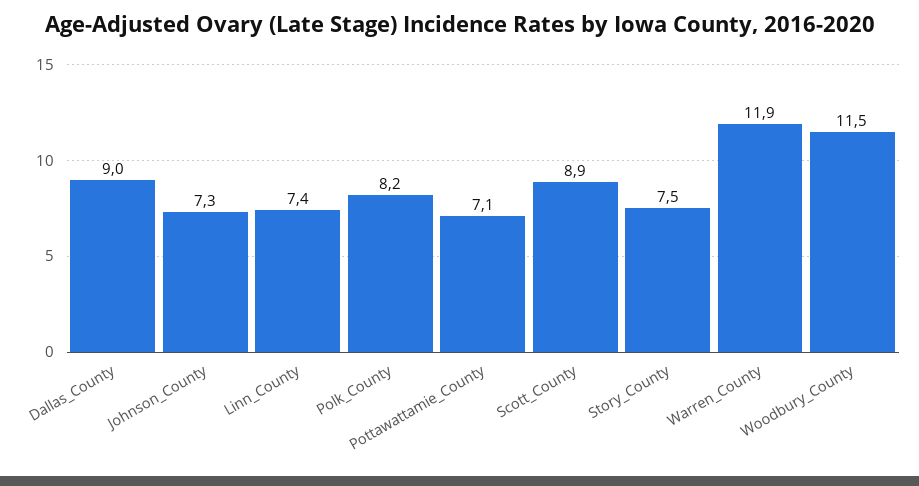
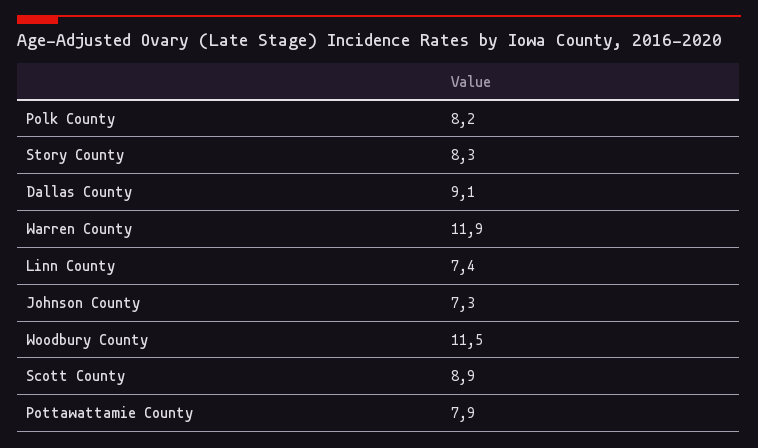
Dallas_County: 9 -> 9.1
Pottawattamie_County: 7.1 -> 7.9
Story_County: 7.5 -> 8.3

